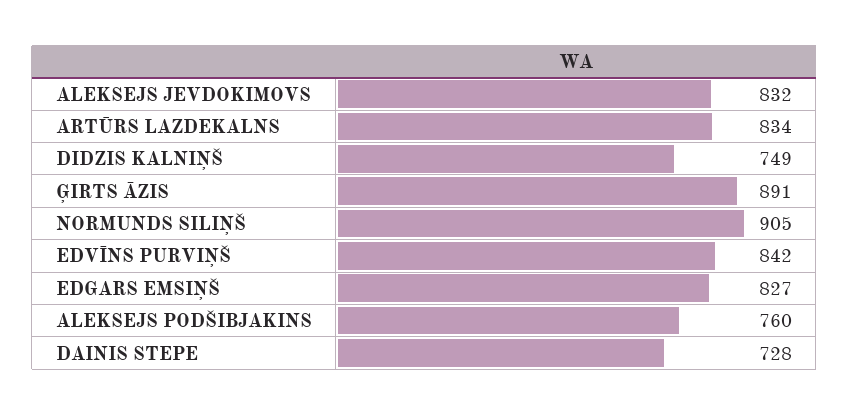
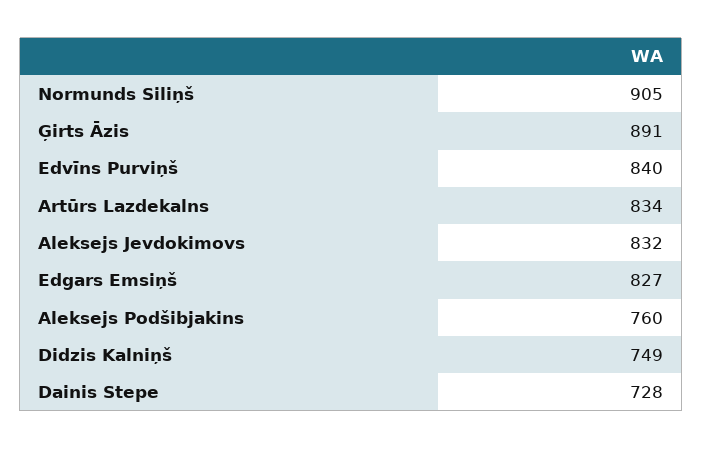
EDVĪNS PURVIŅŠ: 842 -> 840

